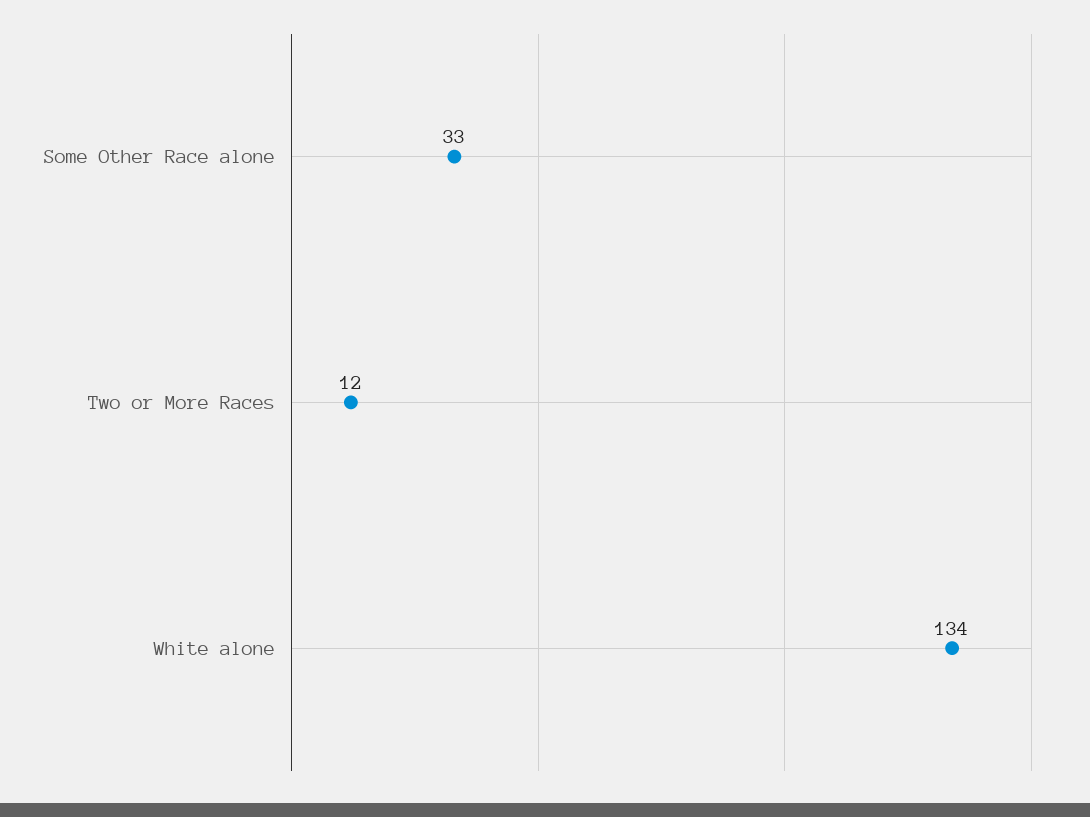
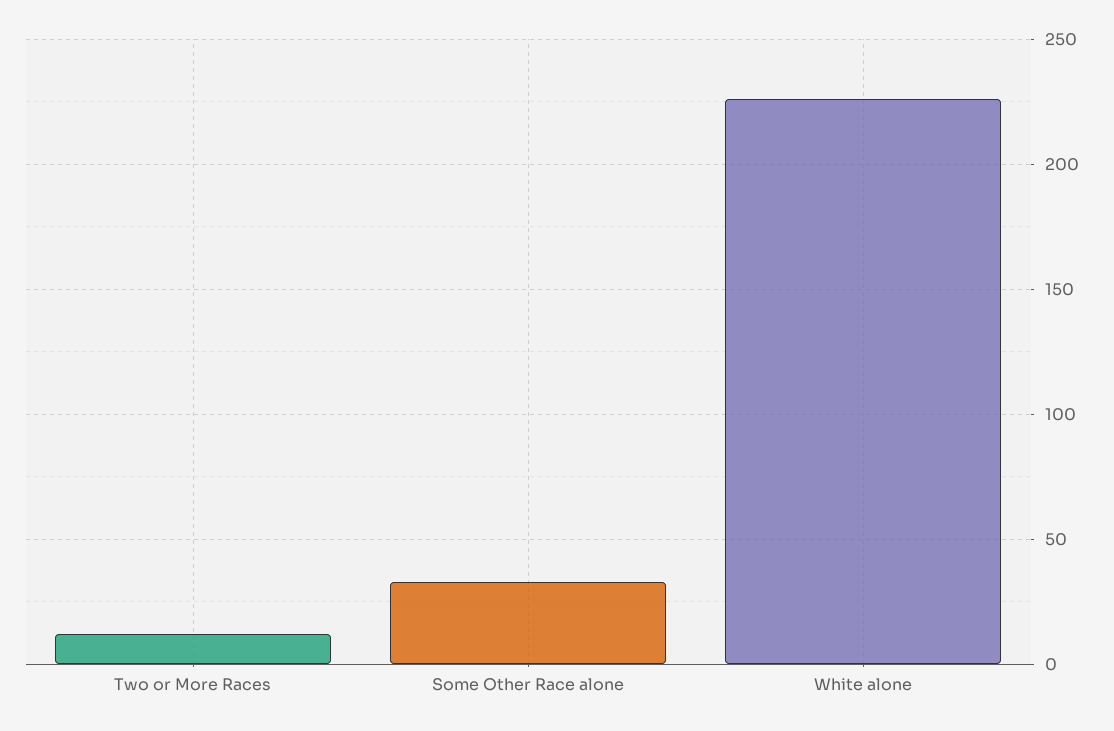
White alone: 134 -> 225

